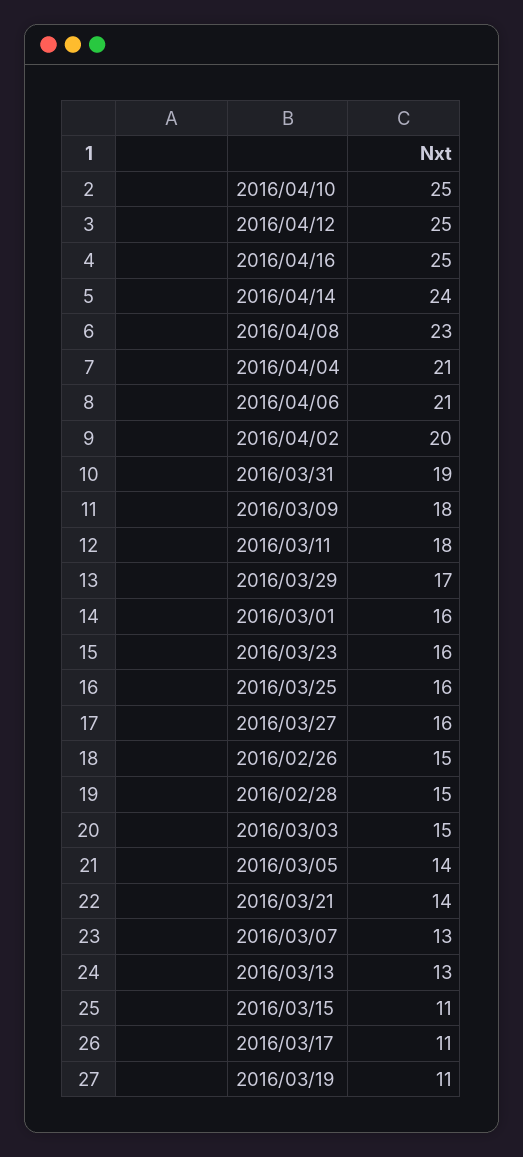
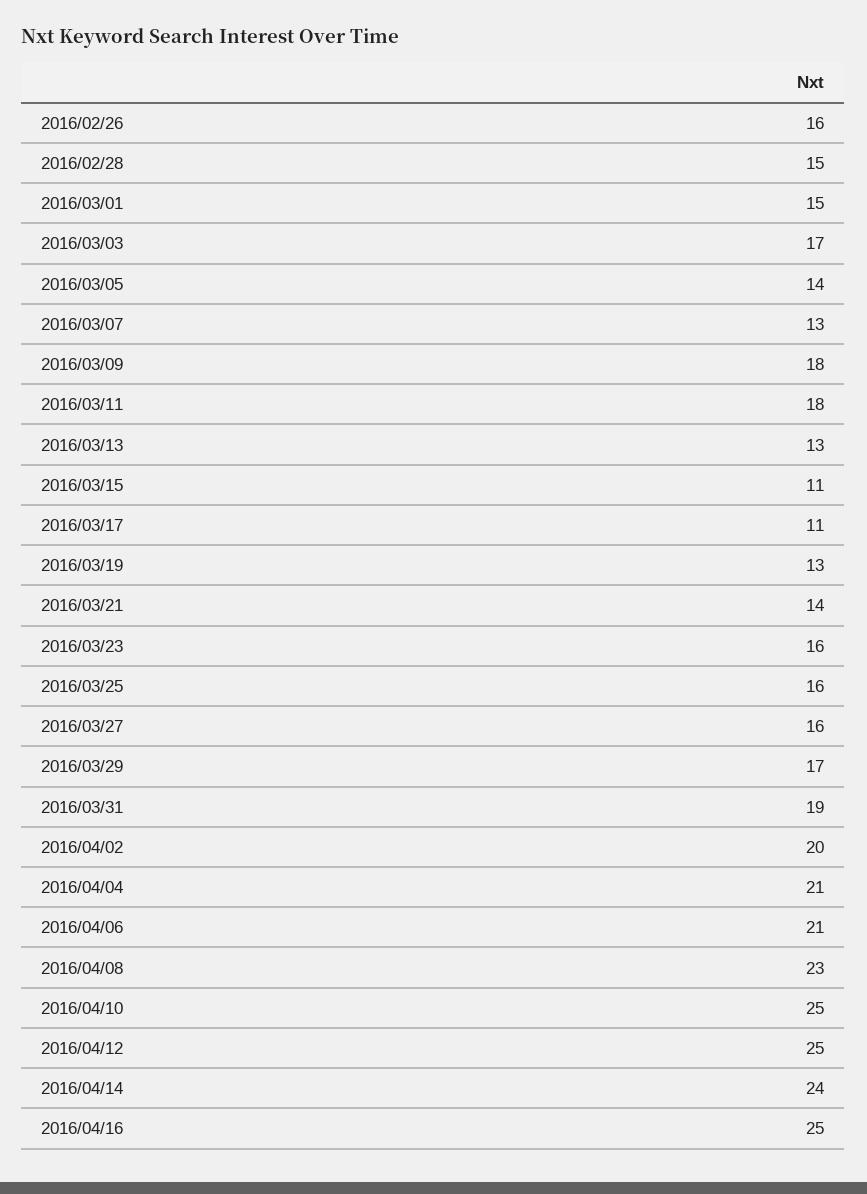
2016/03/01: 16 -> 15
2016/02/26: 15 -> 16
2016/03/03: 15 -> 17
2016/03/19: 11 -> 13

